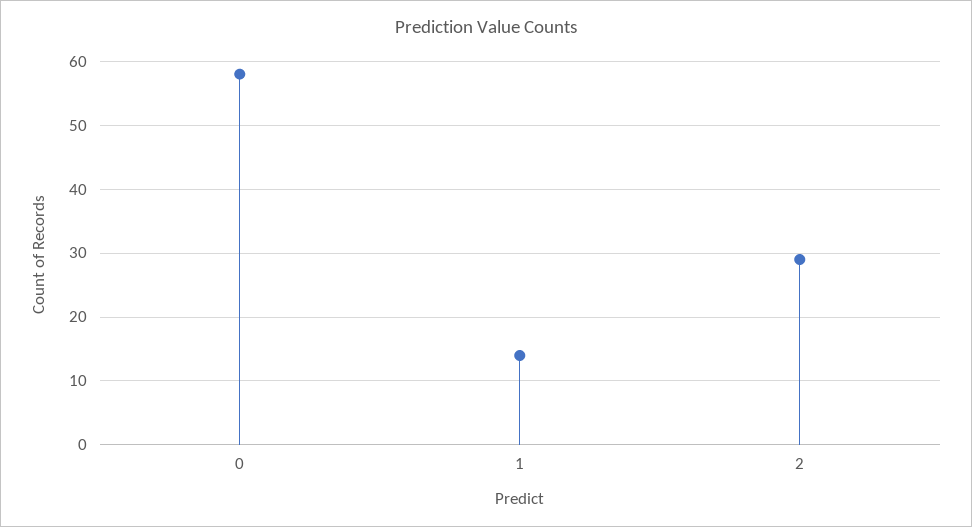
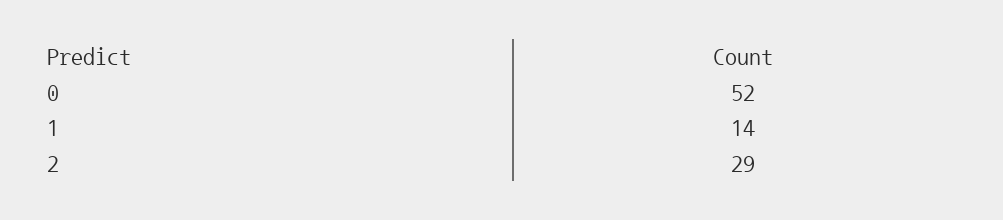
0: 58 -> 52

